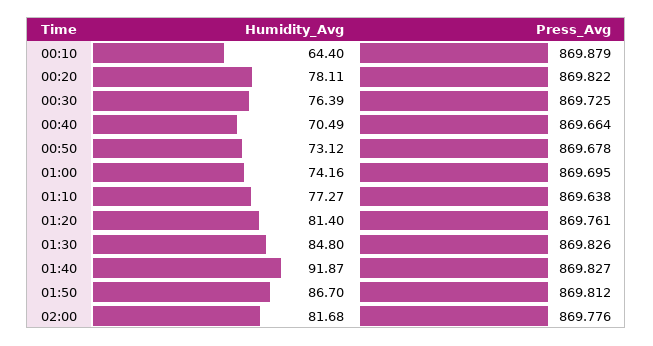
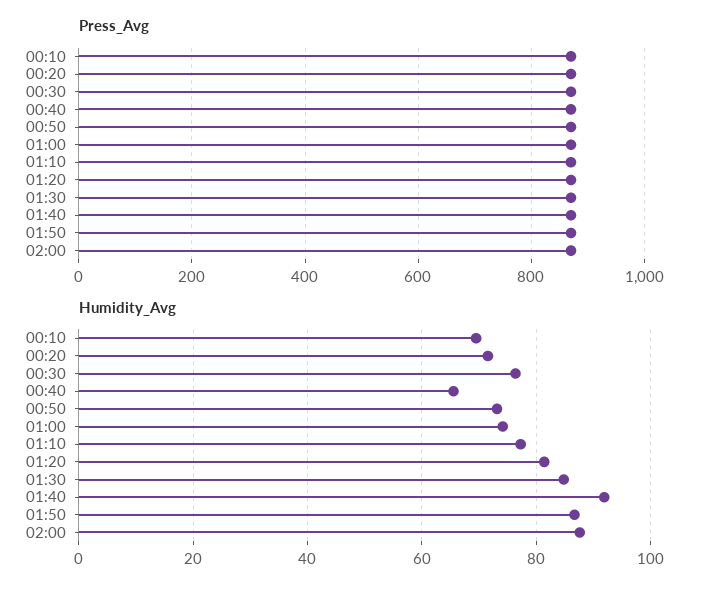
Humidity_Avg, 00:10: 64.4 -> 70
Humidity_Avg, 00:20: 78.11 -> 72
Humidity_Avg, 00:40: 70.49 -> 66
Humidity_Avg, 02:00: 81.68 -> 88

